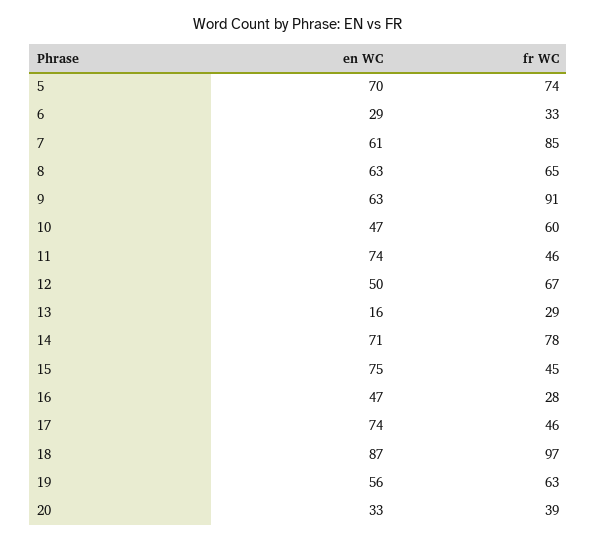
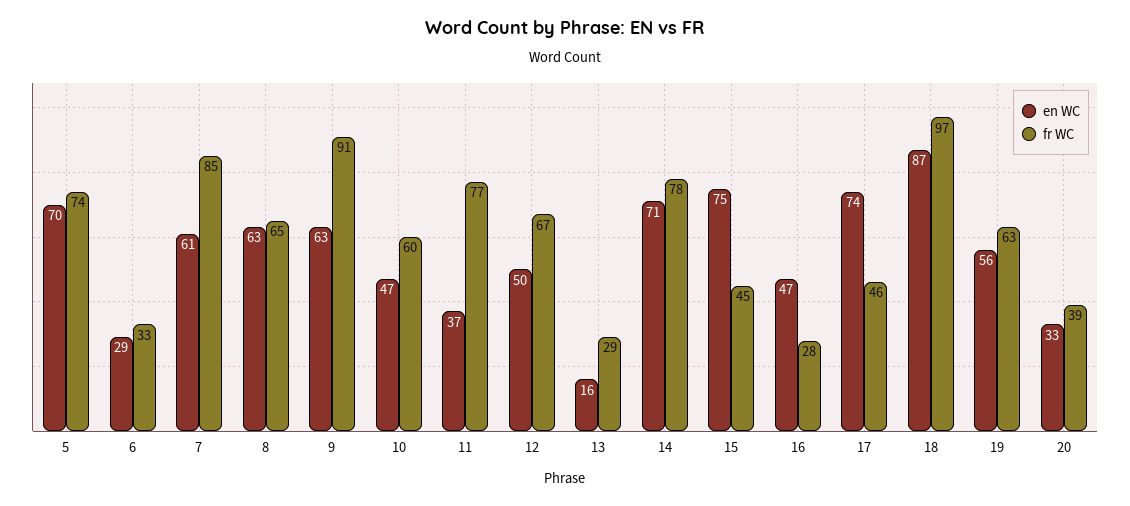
en WC, 11: 74 -> 37
fr WC, 11: 46 -> 77

